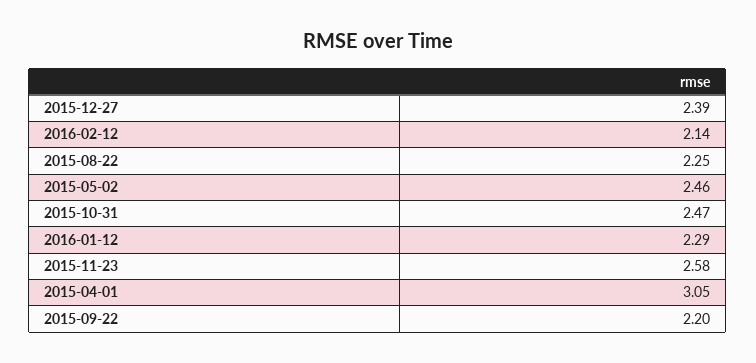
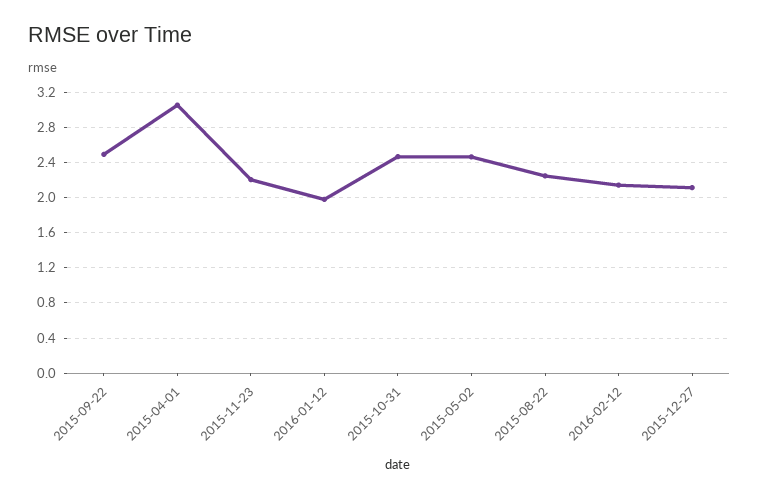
2015-12-27: 2.39 -> 2.1
2016-01-12: 2.29 -> 2
2015-11-23: 2.58 -> 2.2
2015-09-22: 2.2 -> 2.5

